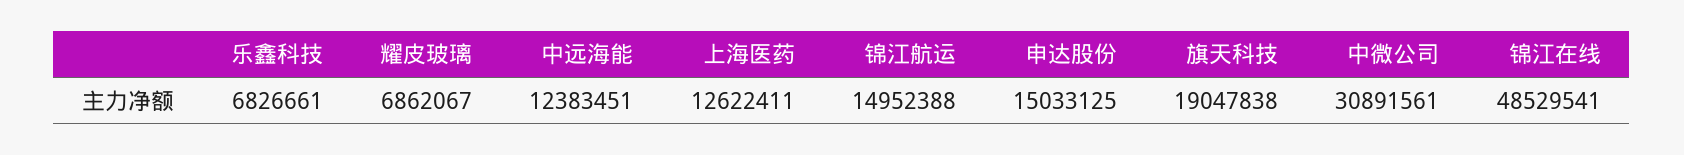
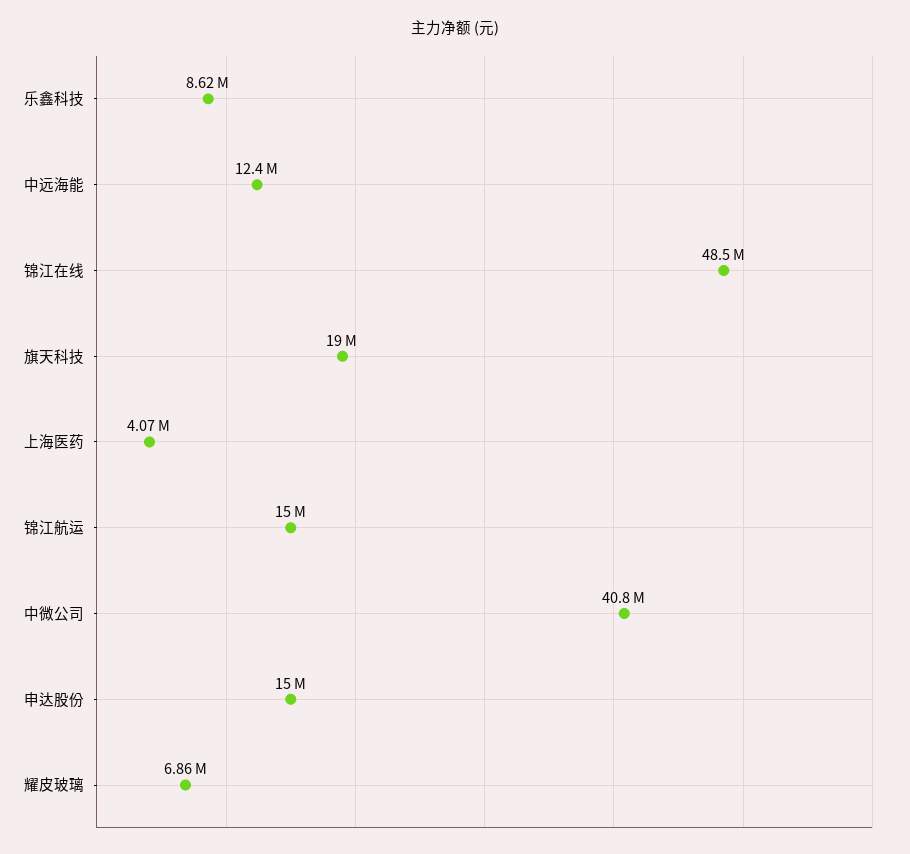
乐鑫科技: 6826661 -> 8620000
上海医药: 12622411 -> 4070000
中微公司: 30891561 -> 40800000

